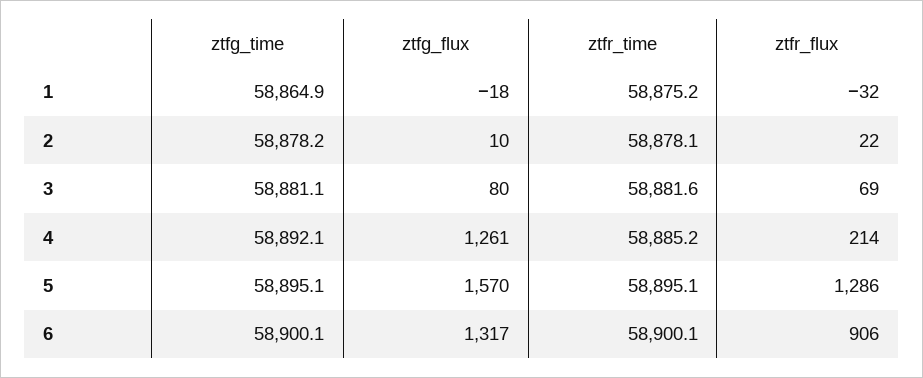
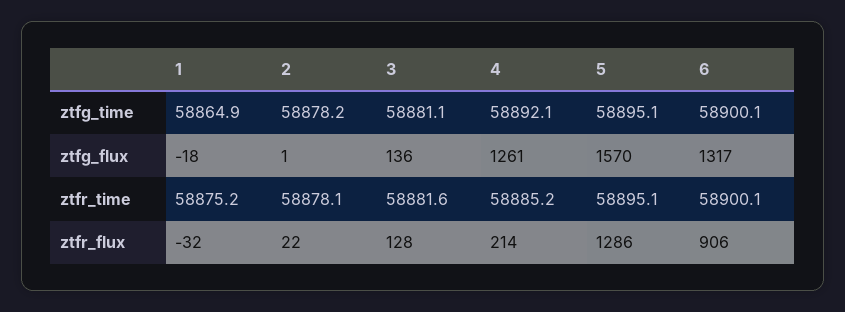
ztfg_flux, 2: 10 -> 1
ztfg_flux, 3: 80 -> 136
ztfr_flux, 3: 69 -> 128

